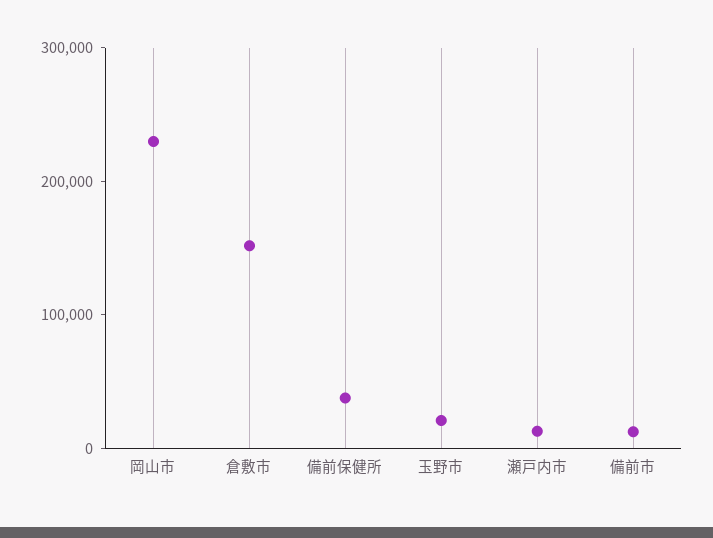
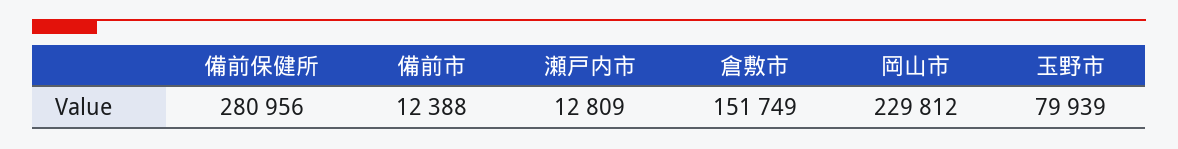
備前保健所: 40000 -> 280956
玉野市: 20000 -> 79939

